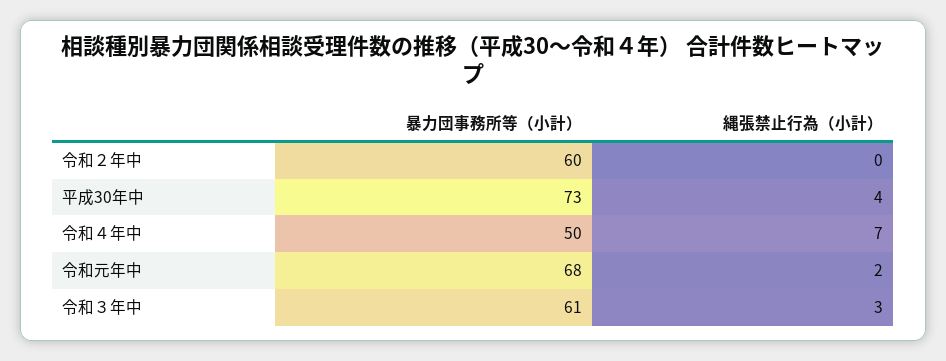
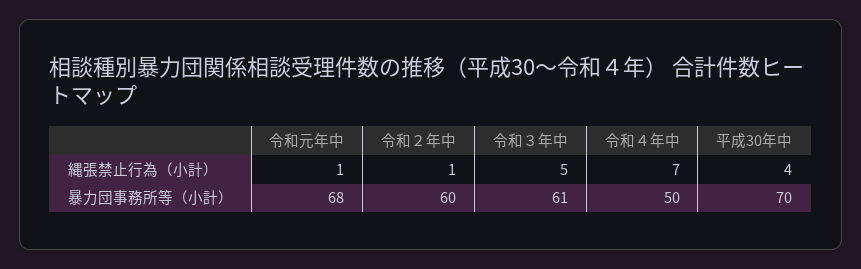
縄張禁止行為（小計）, 令和２年中: 0 -> 1
暴力団事務所等（小計）, 平成30年中: 73 -> 70
縄張禁止行為（小計）, 令和元年中: 2 -> 1
縄張禁止行為（小計）, 令和３年中: 3 -> 5

